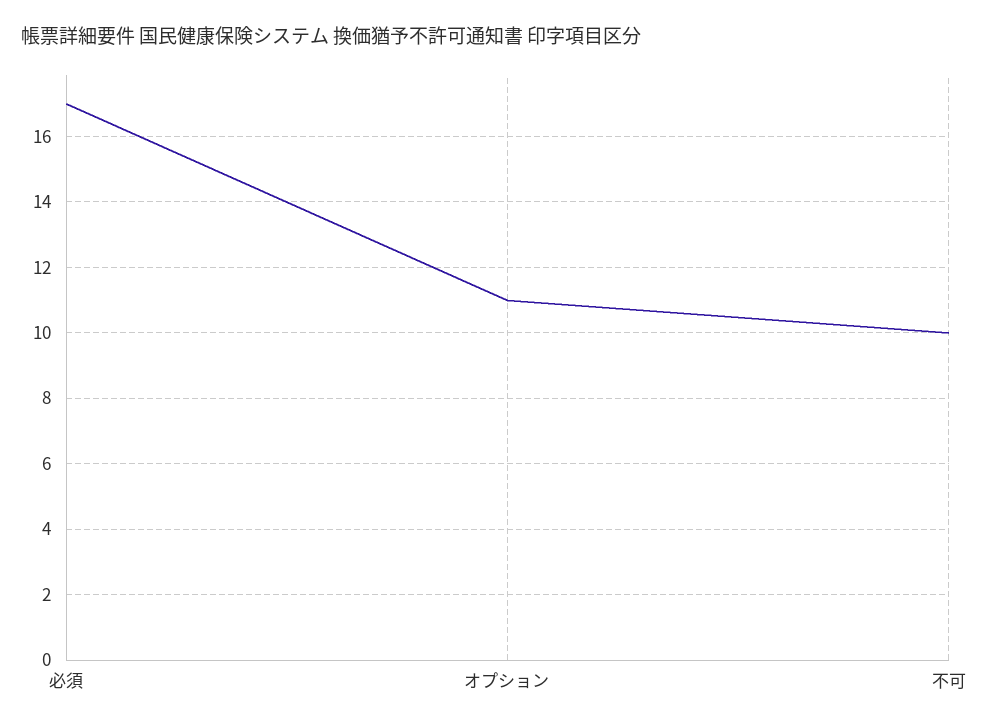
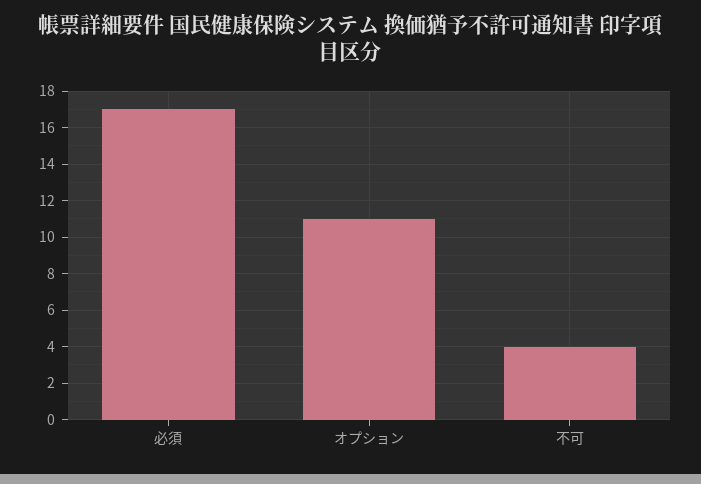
不可: 10 -> 4

